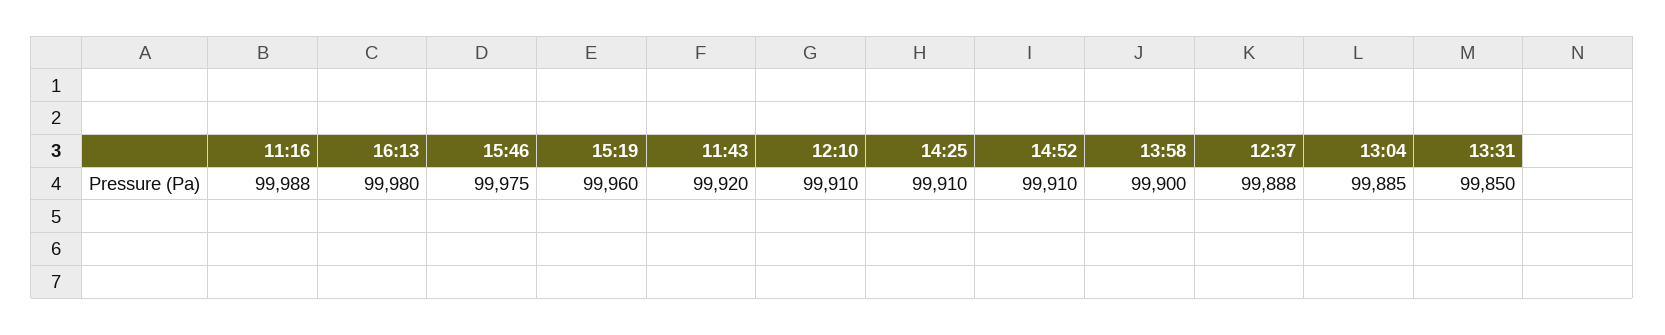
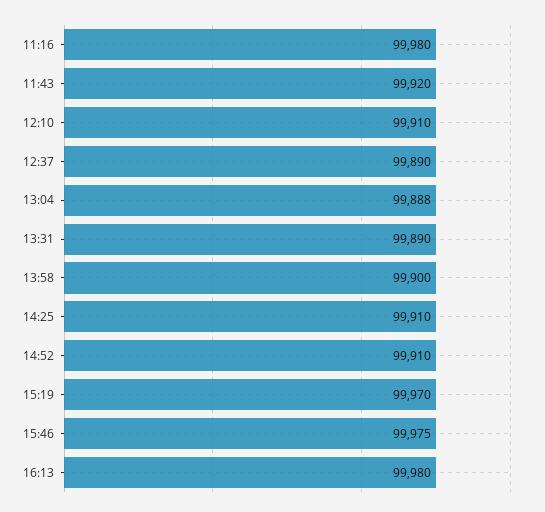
11:16: 99988 -> 99980
15:19: 99960 -> 99970
12:37: 99888 -> 99890
13:04: 99885 -> 99888
13:31: 99850 -> 99890

